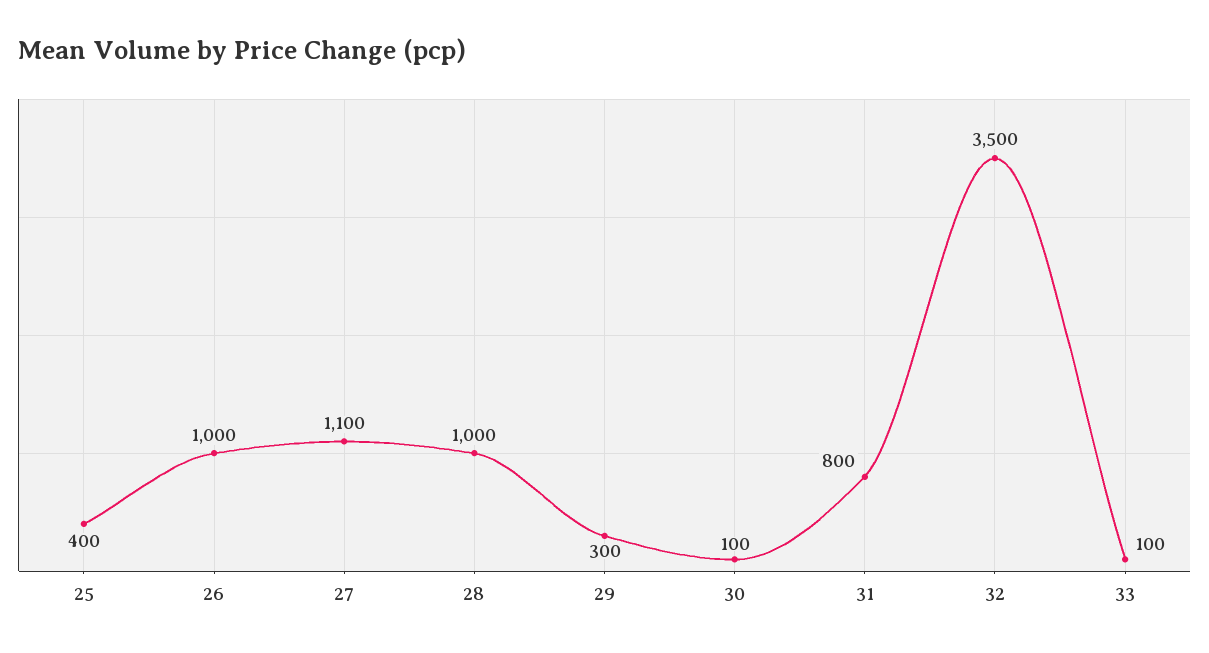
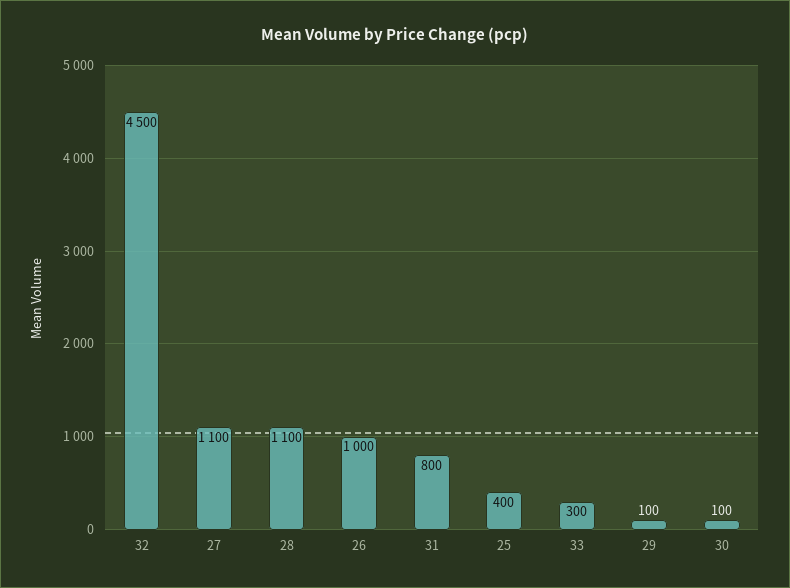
28: 1000 -> 1100
29: 300 -> 100
32: 3500 -> 4500
33: 100 -> 300

